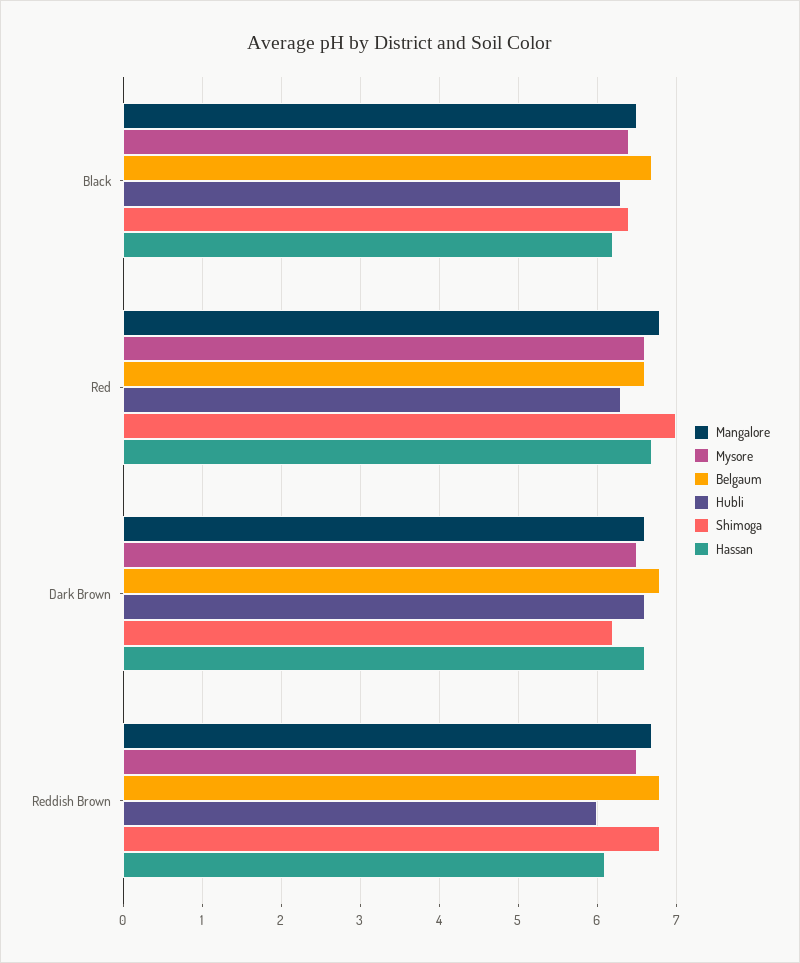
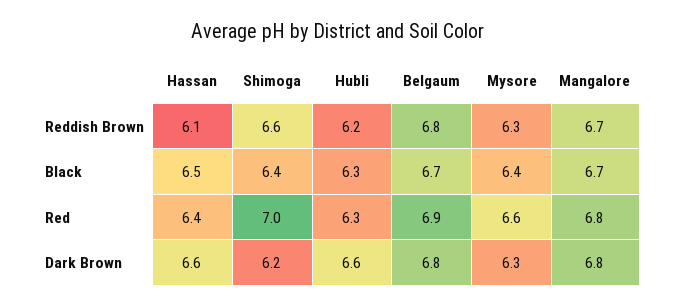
Mangalore, Black: 6.5 -> 6.7
Hassan, Black: 6.2 -> 6.5
Belgaum, Red: 6.6 -> 6.9
Hassan, Red: 6.7 -> 6.4
Mangalore, Dark Brown: 6.6 -> 6.8
Mysore, Dark Brown: 6.5 -> 6.3
Mysore, Reddish Brown: 6.5 -> 6.3
Hubli, Reddish Brown: 6 -> 6.2
Shimoga, Reddish Brown: 6.8 -> 6.6

